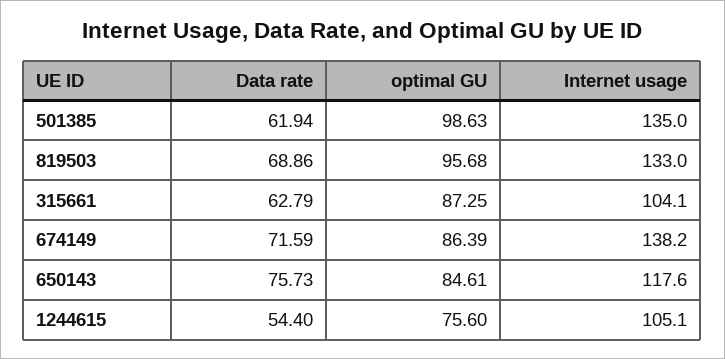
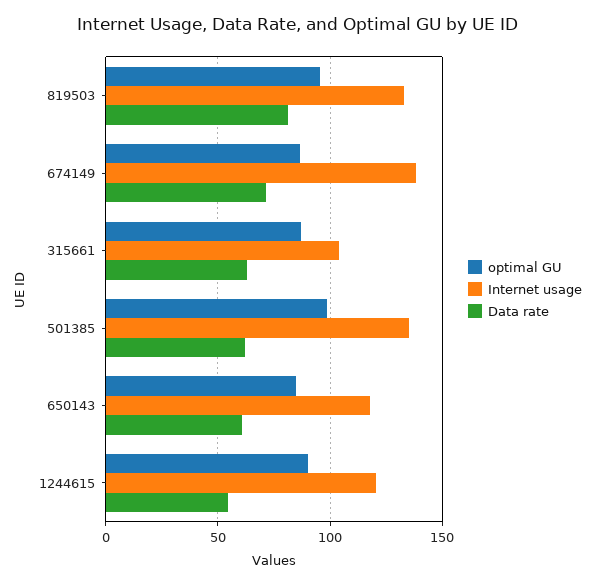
Data rate, 819503: 68.86 -> 80
Data rate, 650143: 75.73 -> 60
optimal GU, 1244615: 75.6 -> 90
Internet usage, 1244615: 105.1 -> 120

